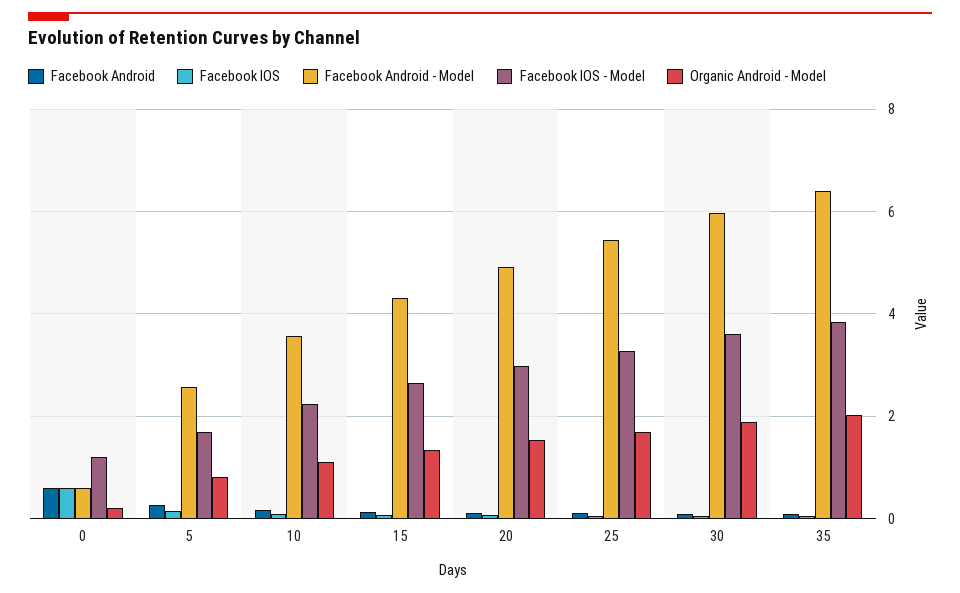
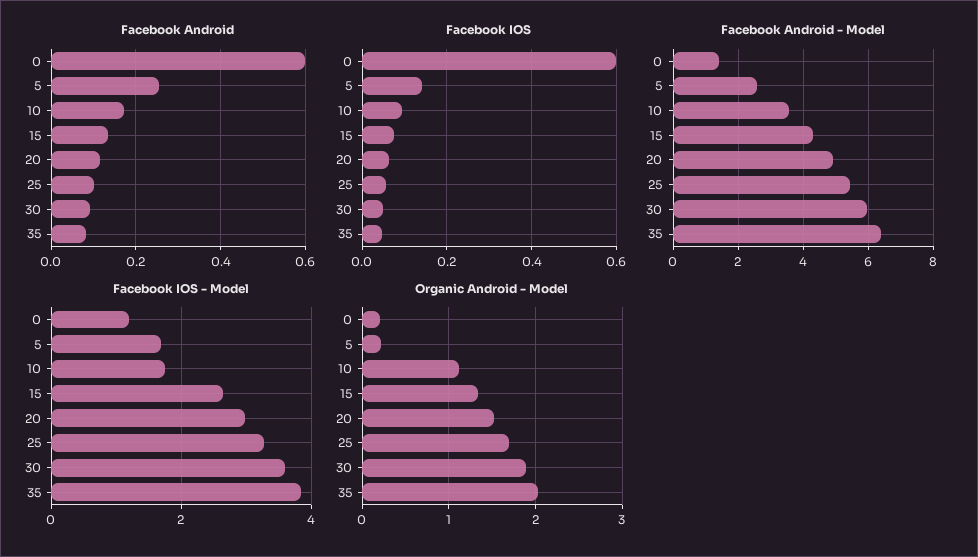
Facebook Android - Model, 0: 0.6 -> 1.4
Organic Android - Model, 5: 0.8 -> 0.2
Facebook IOS - Model, 10: 2.2 -> 1.8

